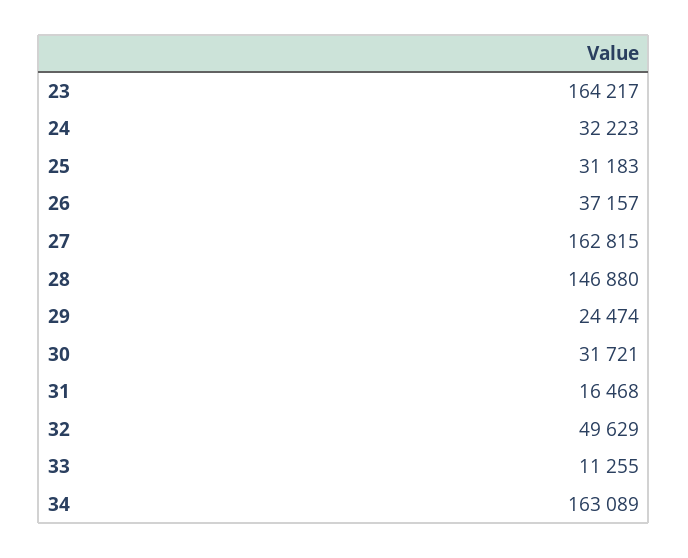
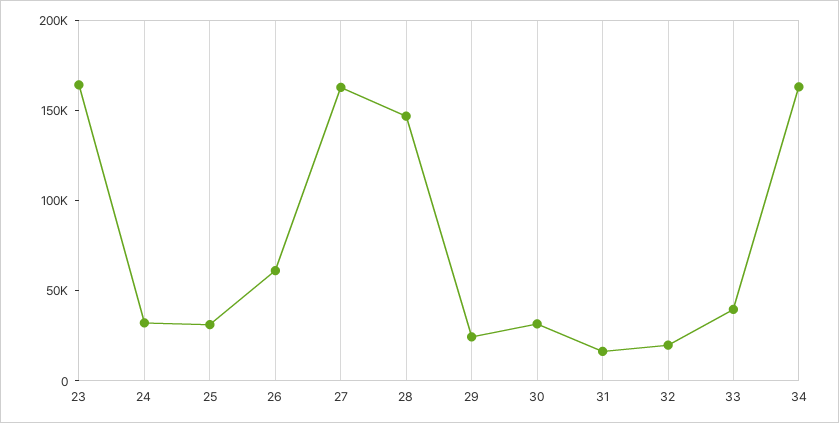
26: 37157 -> 60000
32: 49629 -> 20000
33: 11255 -> 40000

